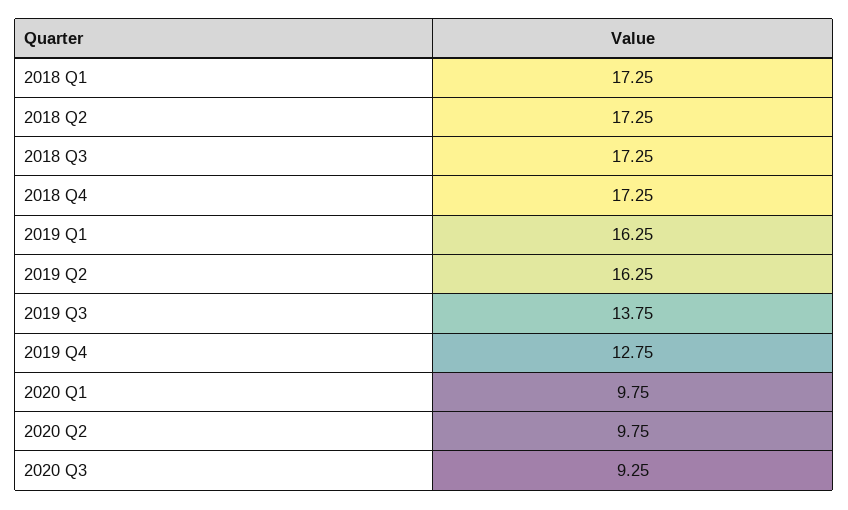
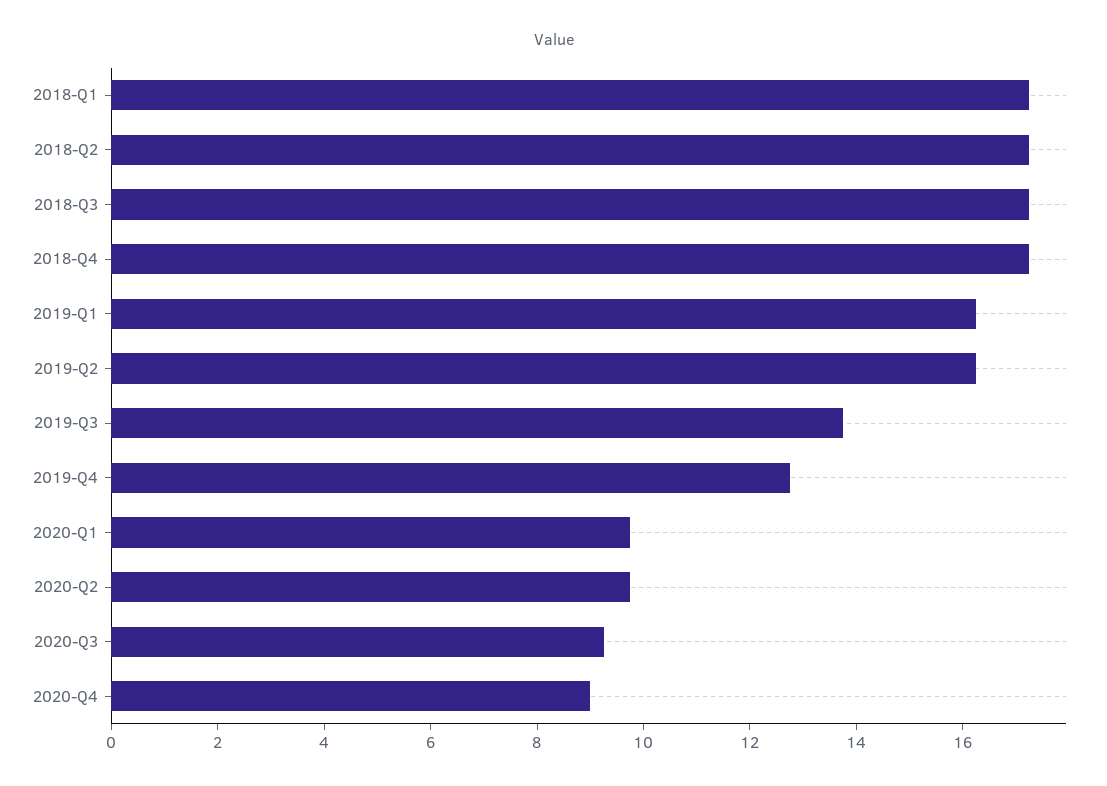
2020-Q4: none -> 9

